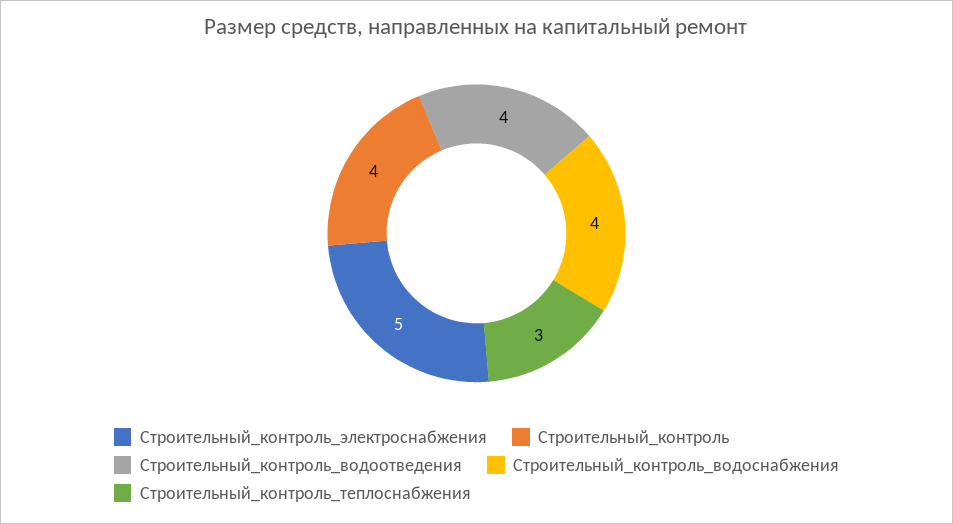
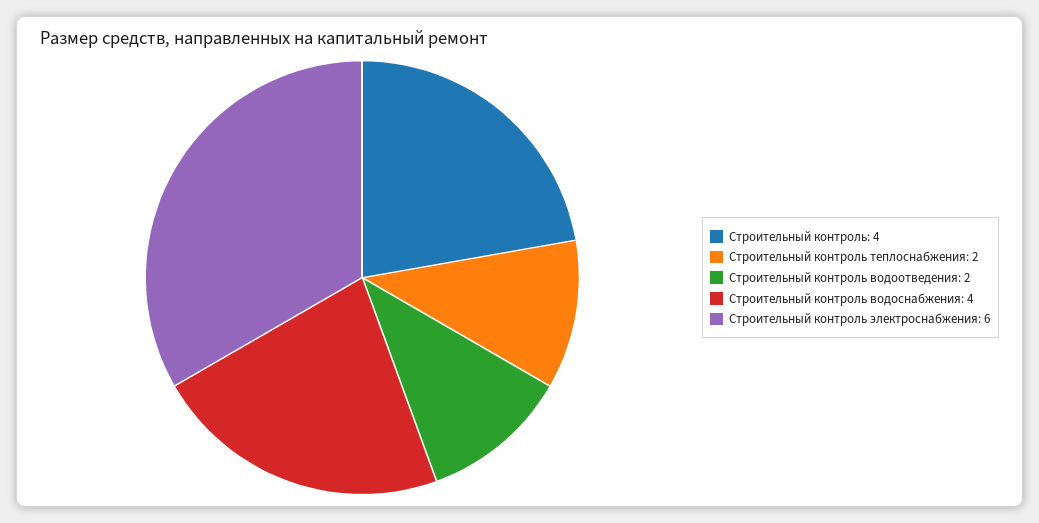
Строительный_контроль_электроснабжения: 5 -> 6
Строительный_контроль_водоотведения: 4 -> 2
Строительный_контроль_теплоснабжения: 3 -> 2

